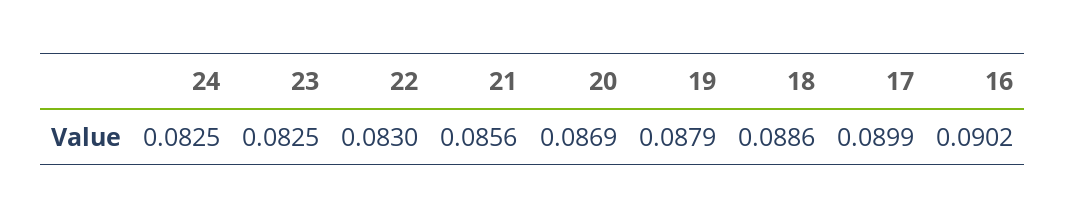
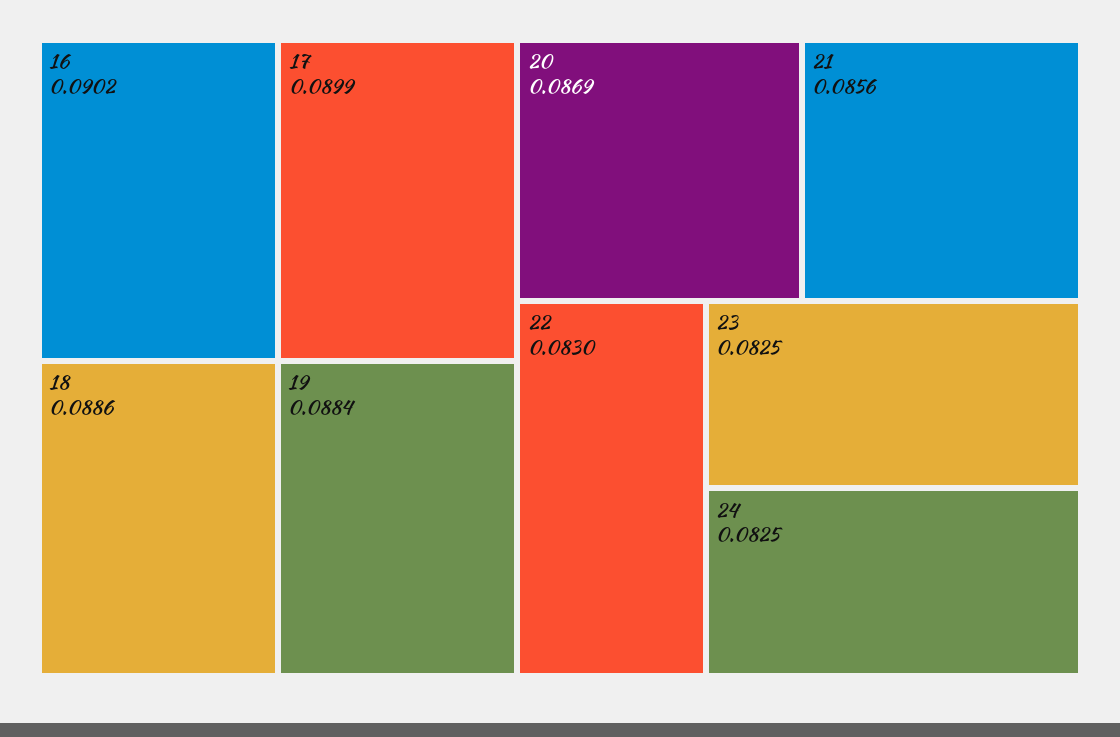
19: 0.0879 -> 0.0884

